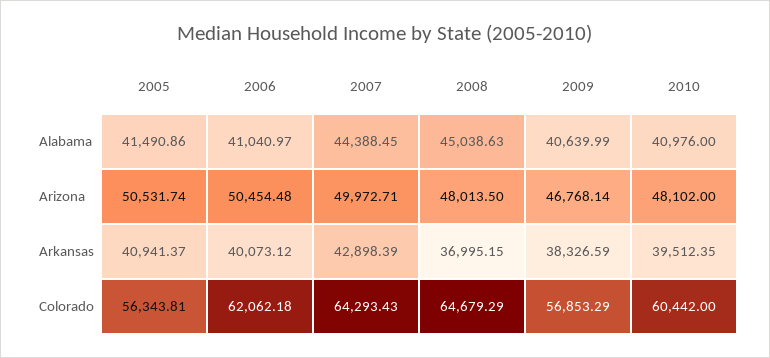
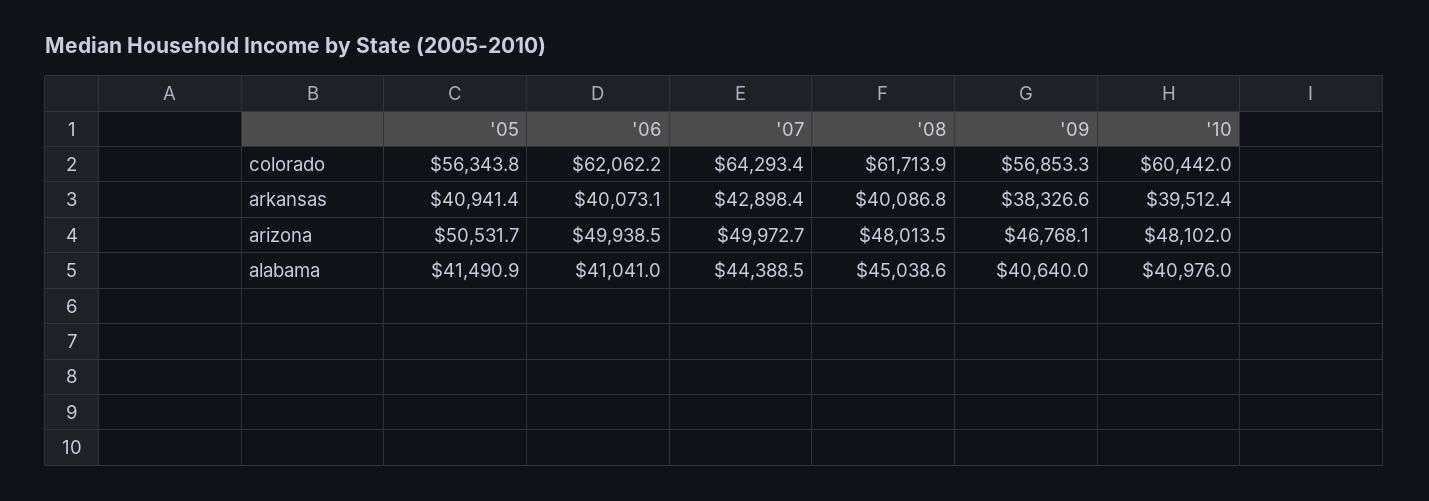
2006, Arizona: 50454.48 -> 49938.5
2008, Arkansas: 36995.15 -> 40086.8
2008, Colorado: 64679.29 -> 61713.9

